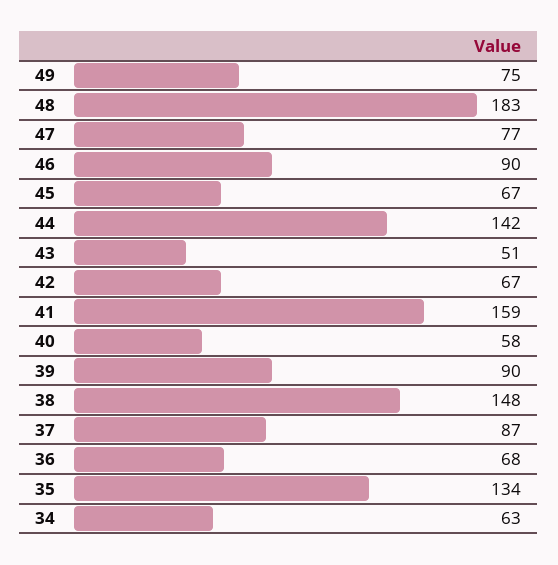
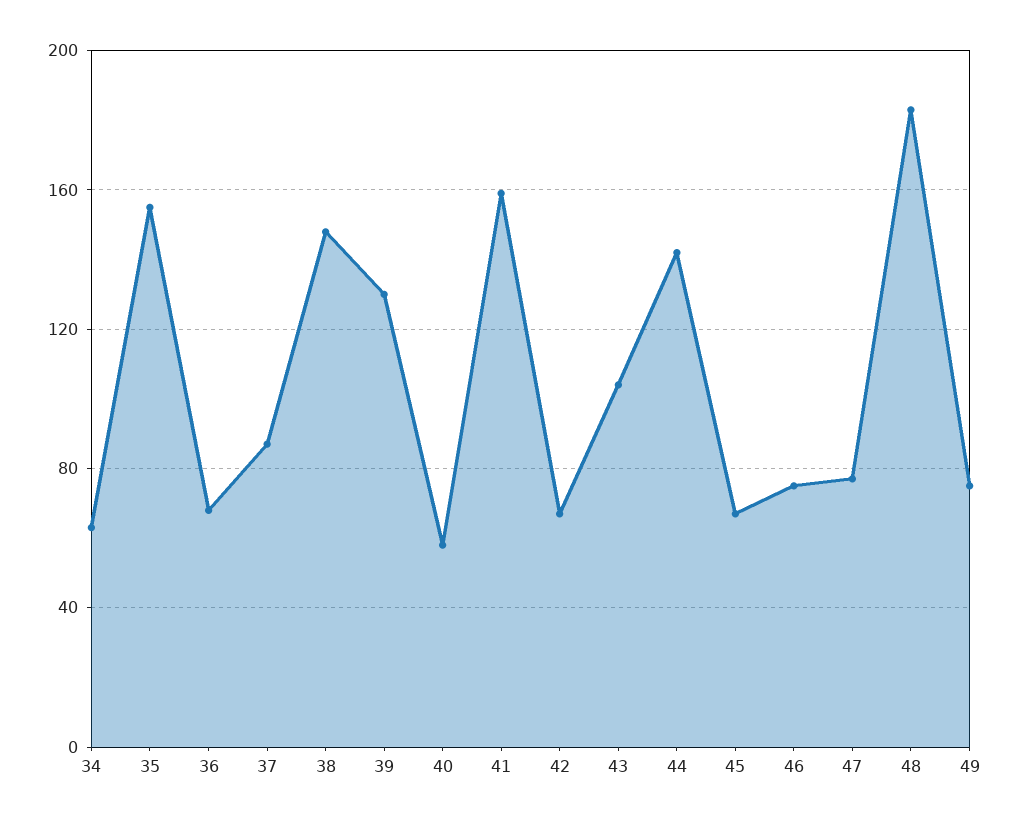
46: 90 -> 75
43: 51 -> 105
39: 90 -> 130
35: 134 -> 155

